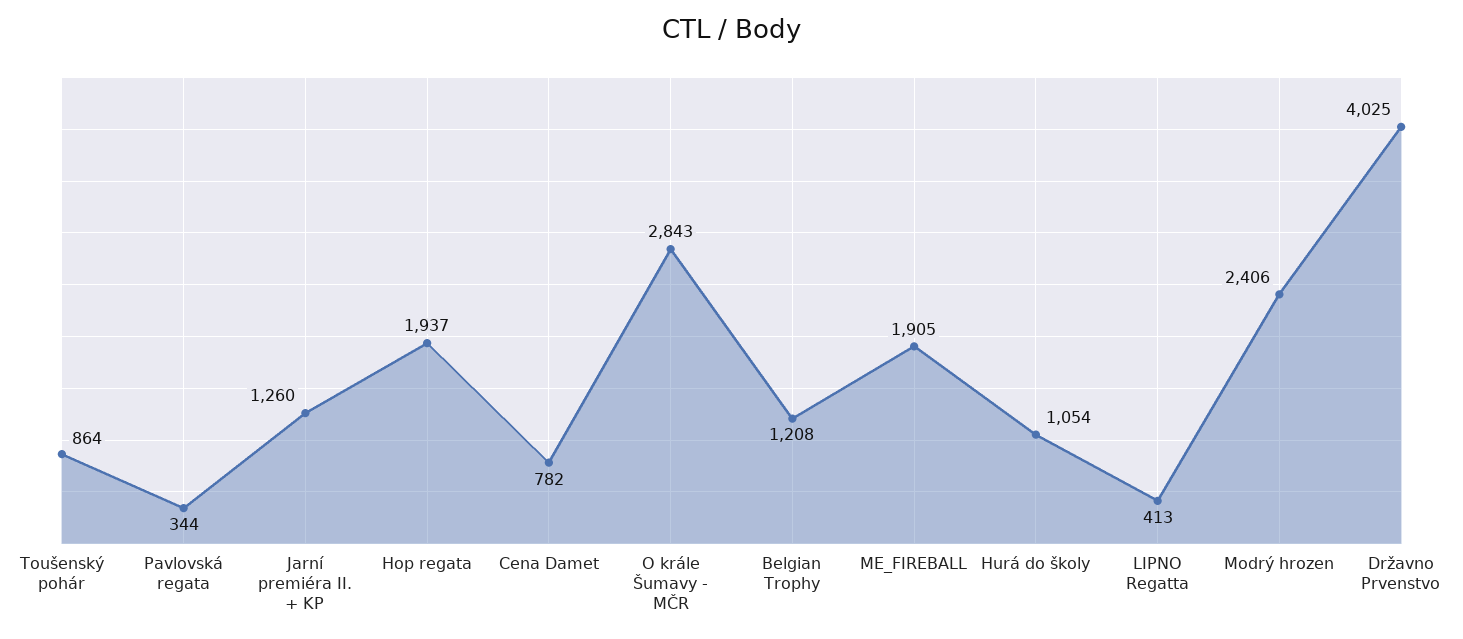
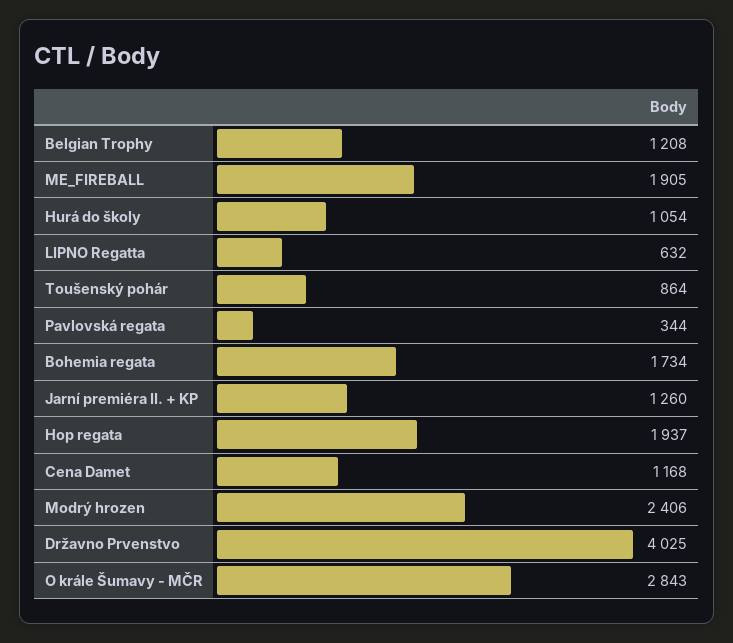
Cena Damet: 782 -> 1168
LIPNO Regatta: 413 -> 632
Bohemia regata: none -> 1734

